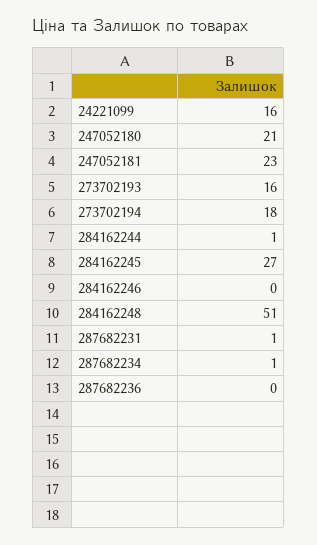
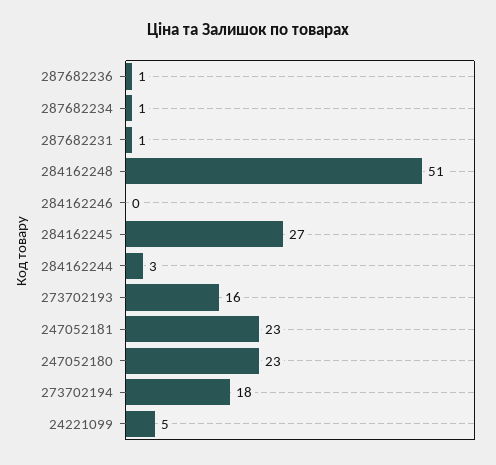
24221099: 16 -> 5
247052180: 21 -> 23
284162244: 1 -> 3
287682236: 0 -> 1

